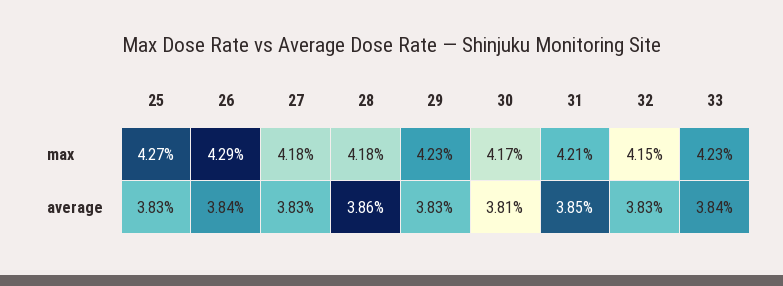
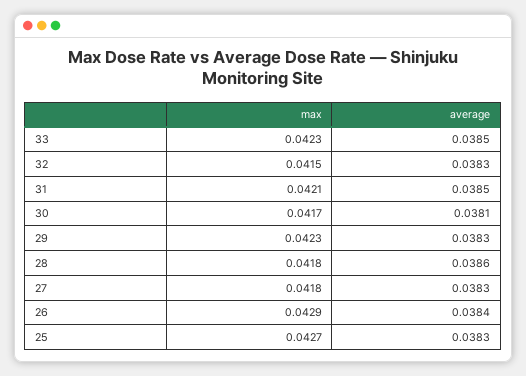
33, average: 0.0384 -> 0.0385

